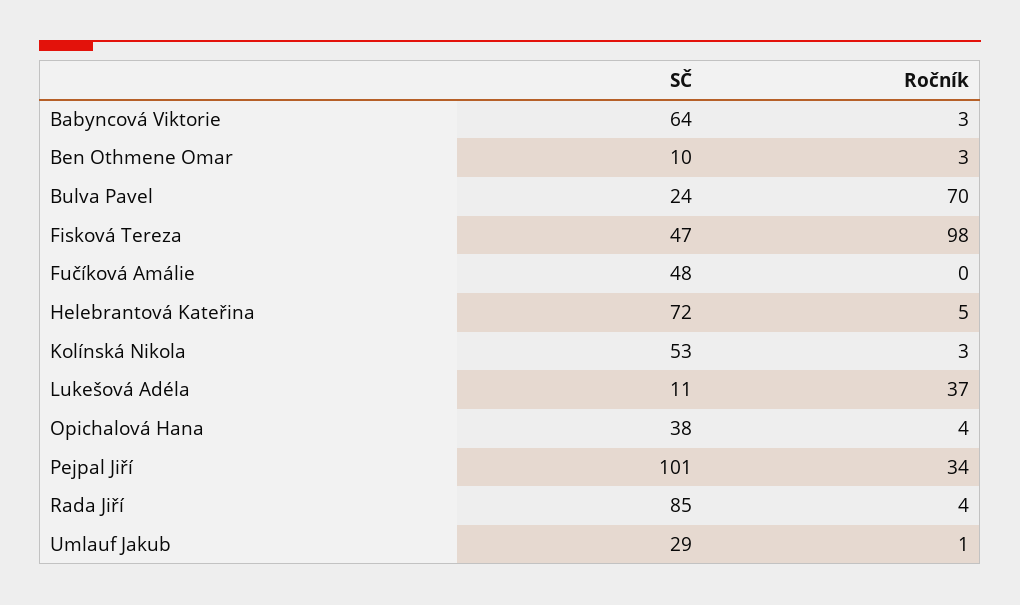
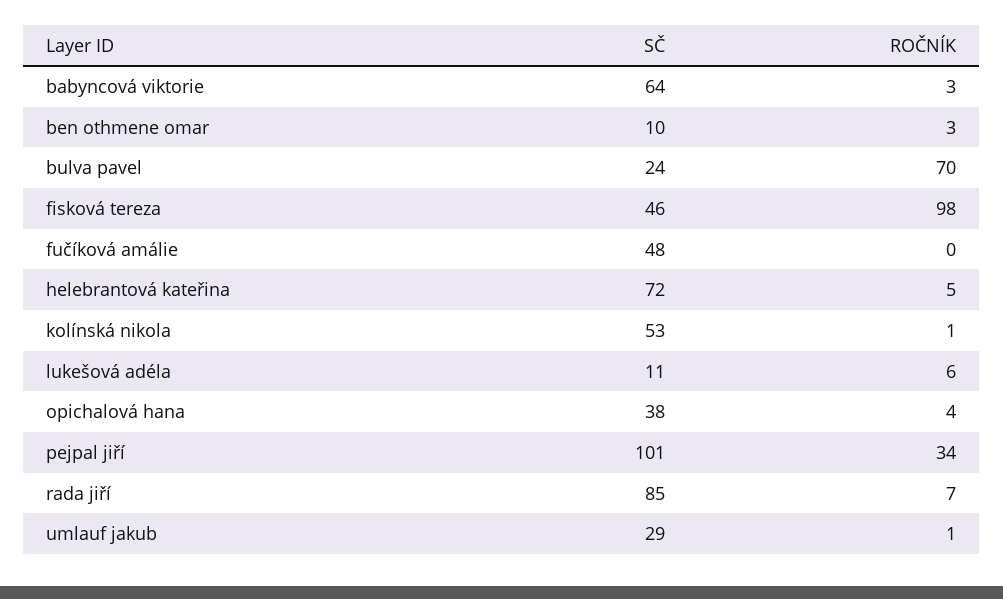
SČ, Fisková Tereza: 47 -> 46
Ročník, Kolínská Nikola: 3 -> 1
Ročník, Lukešová Adéla: 37 -> 6
Ročník, Rada Jiří: 4 -> 7

